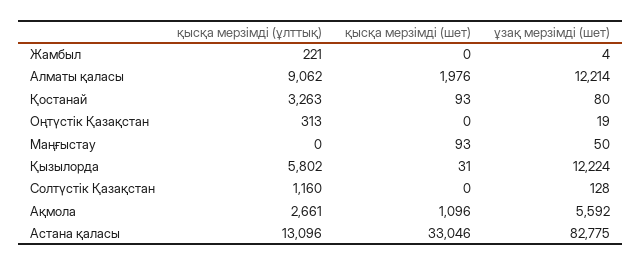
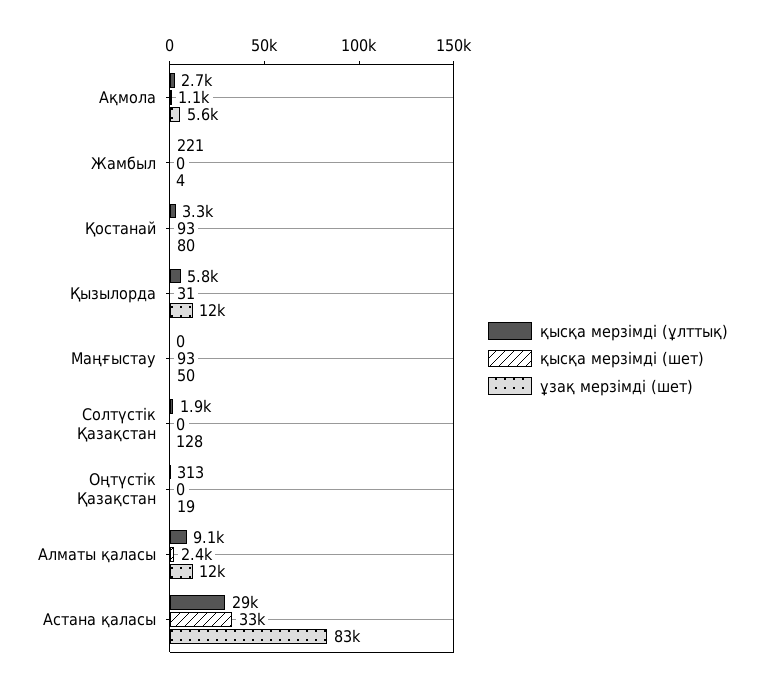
қысқа мерзімді (шет), Алматы қаласы: 1976 -> 2400
қысқа мерзімді (ұлттық), Солтүстік Қазақстан: 1160 -> 1900
қысқа мерзімді (ұлттық), Астана қаласы: 13096 -> 29000

